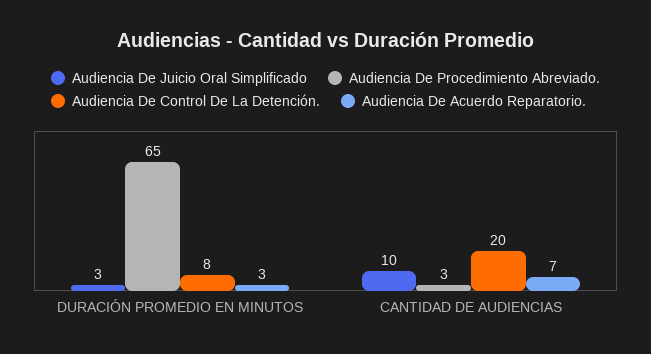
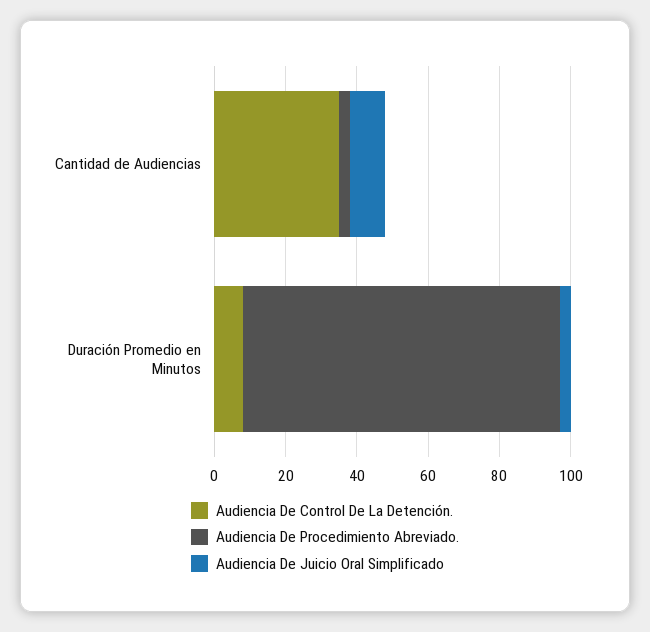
Audiencia De Procedimiento Abreviado., DURACIÓN PROMEDIO EN MINUTOS: 65 -> 90
Audiencia De Acuerdo Reparatorio., DURACIÓN PROMEDIO EN MINUTOS: 3 -> none
Audiencia De Control De La Detención., CANTIDAD DE AUDIENCIAS: 20 -> 35
Audiencia De Acuerdo Reparatorio., CANTIDAD DE AUDIENCIAS: 7 -> none

